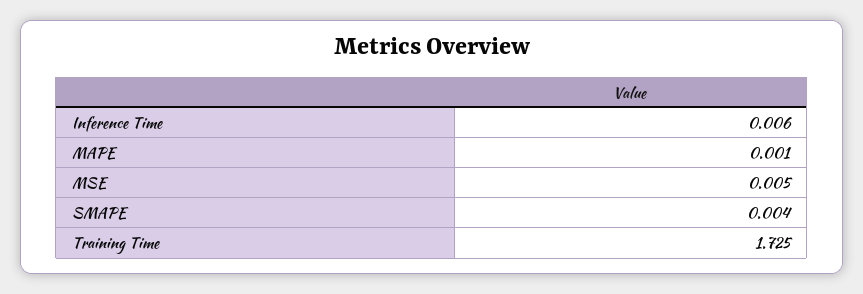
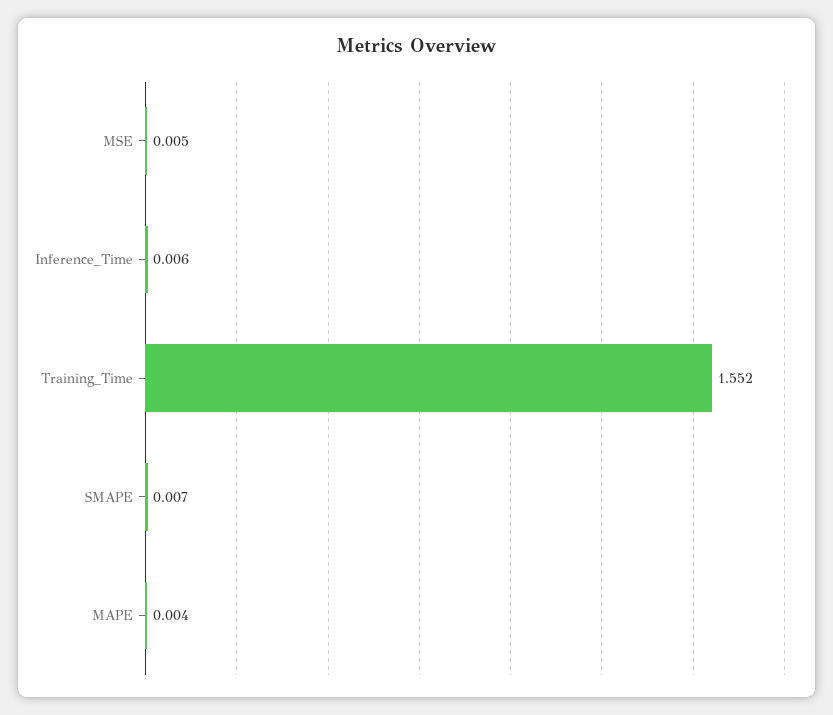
MAPE: 0.001 -> 0.004
SMAPE: 0.004 -> 0.007
Training Time: 1.725 -> 1.552

